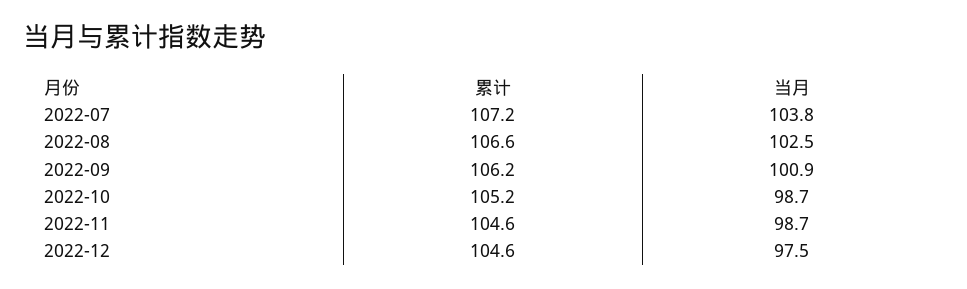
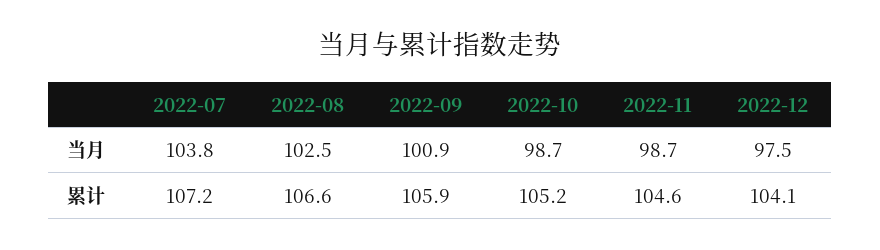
累计, 2022-09: 106.2 -> 105.9
累计, 2022-12: 104.6 -> 104.1

